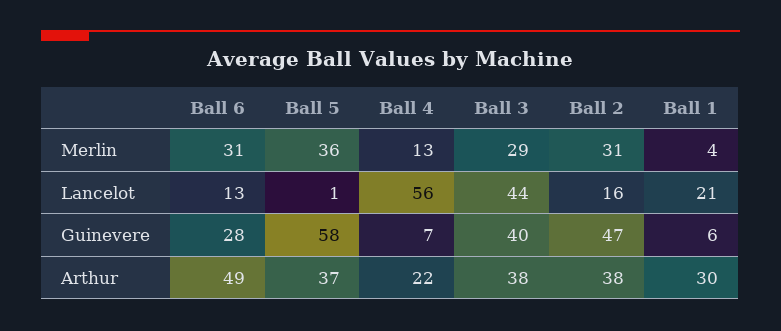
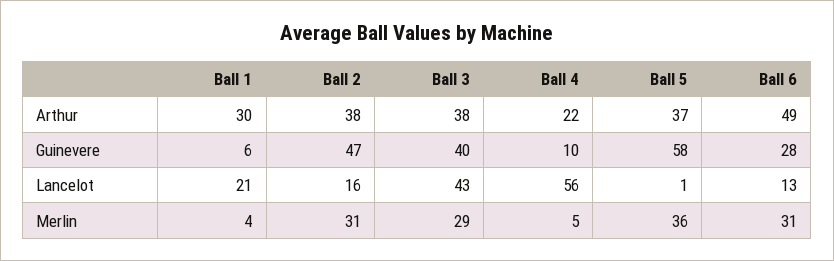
Ball 4, Merlin: 13 -> 5
Ball 3, Lancelot: 44 -> 43
Ball 4, Guinevere: 7 -> 10

